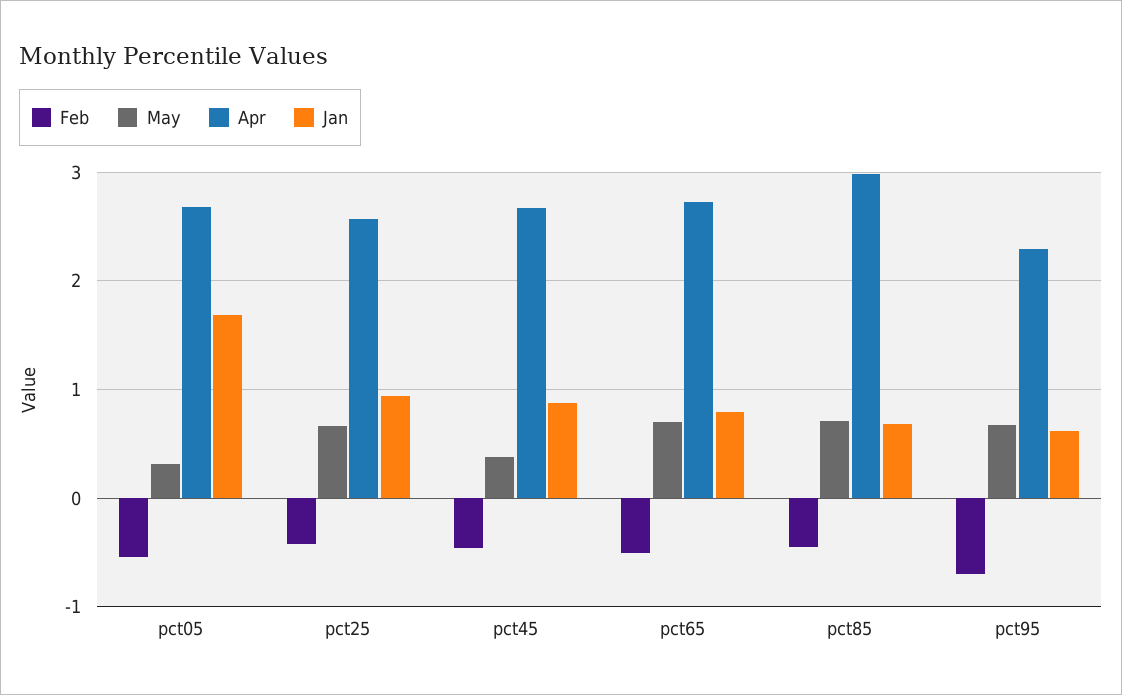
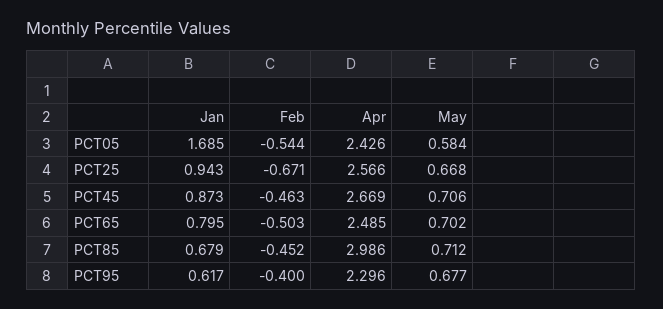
May, pct05: 0.3 -> 0.584
Apr, pct05: 2.7 -> 2.426
Feb, pct25: -0.4 -> -0.671
May, pct45: 0.4 -> 0.706
Apr, pct65: 2.7 -> 2.485
Feb, pct95: -0.7 -> -0.4

